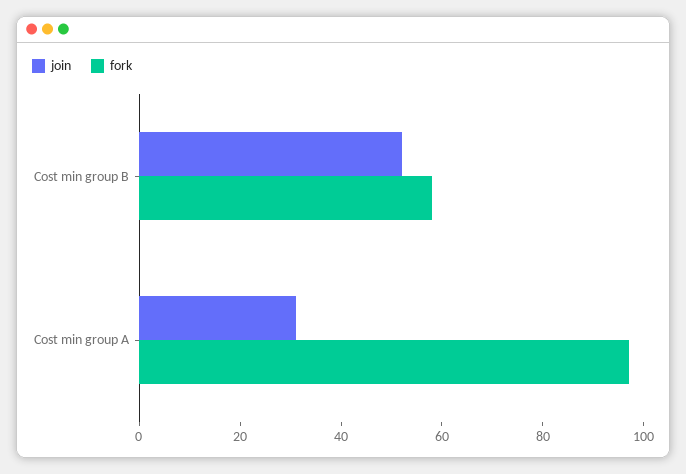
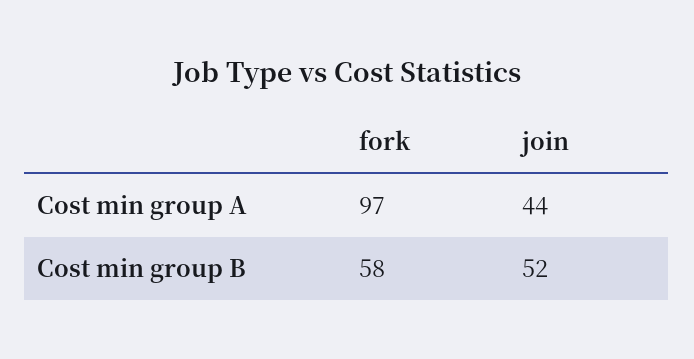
join, Cost min group A: 30 -> 44

